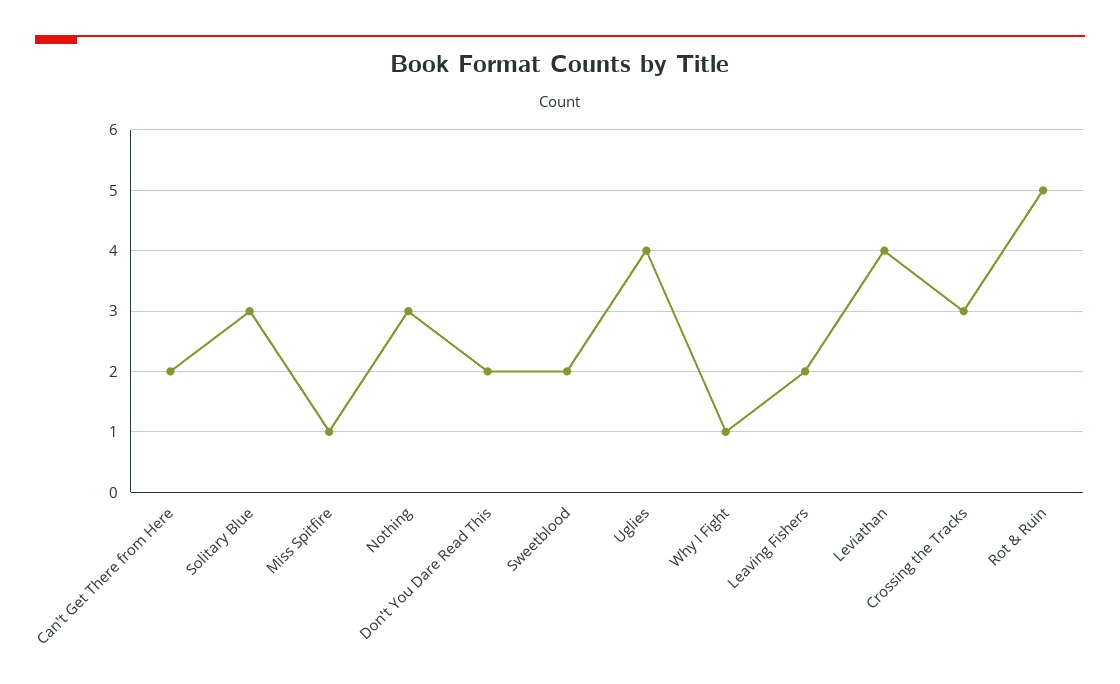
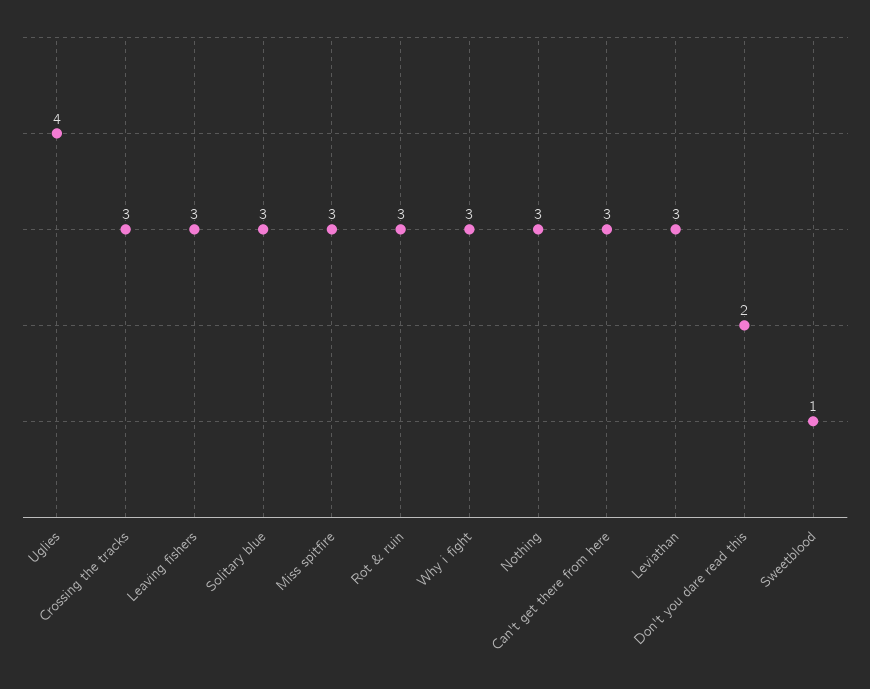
Can't Get There from Here: 2 -> 3
Miss Spitfire: 1 -> 3
Sweetblood: 2 -> 1
Why I Fight: 1 -> 3
Leaving Fishers: 2 -> 3
Leviathan: 4 -> 3
Rot & Ruin: 5 -> 3

